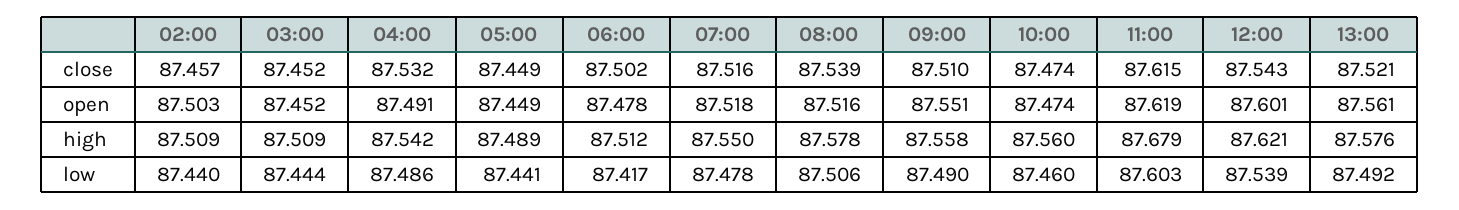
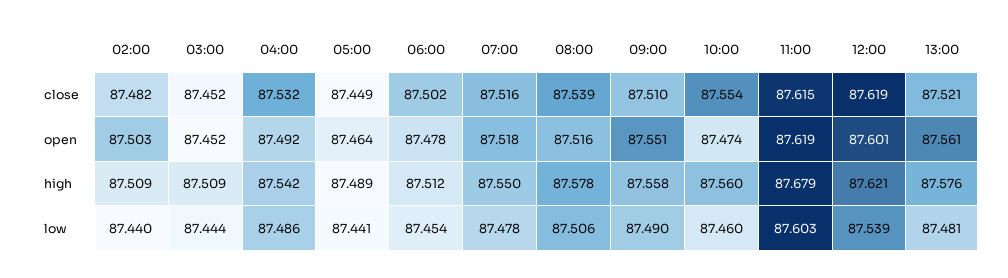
02:00, close: 87.457 -> 87.482
10:00, close: 87.474 -> 87.554
12:00, close: 87.543 -> 87.619
04:00, open: 87.491 -> 87.492
05:00, open: 87.449 -> 87.464
06:00, low: 87.417 -> 87.454
13:00, low: 87.492 -> 87.481

